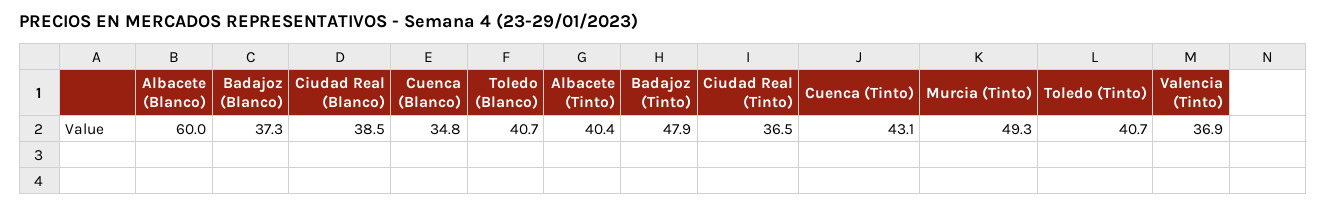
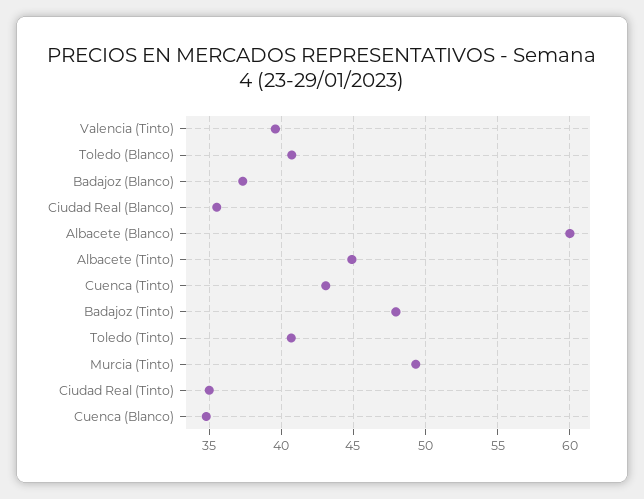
Ciudad Real (Blanco): 38.5 -> 35.5
Albacete (Tinto): 40.4 -> 45
Ciudad Real (Tinto): 36.5 -> 35
Valencia (Tinto): 36.9 -> 39.5

